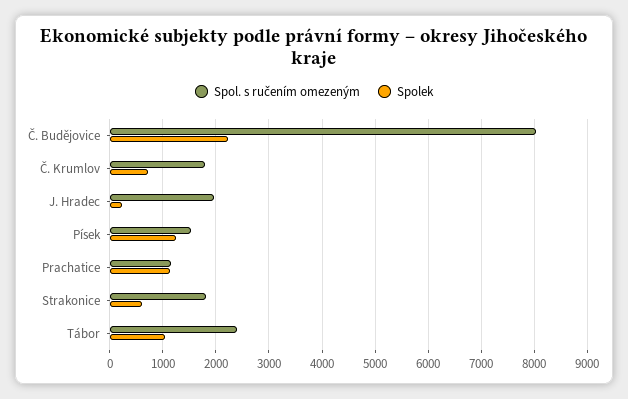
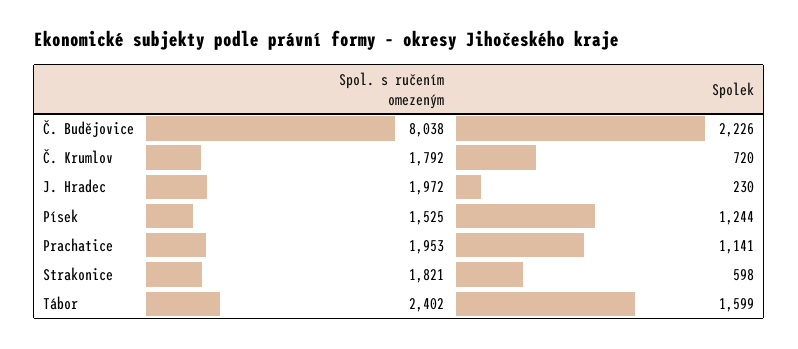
Spol. s ručením omezeným, Prachatice: 1200 -> 1953
Spolek, Tábor: 1000 -> 1599

